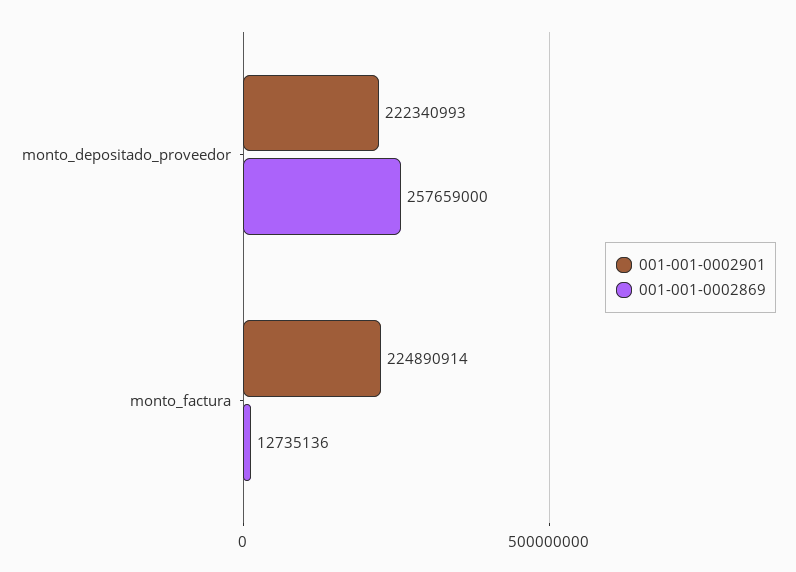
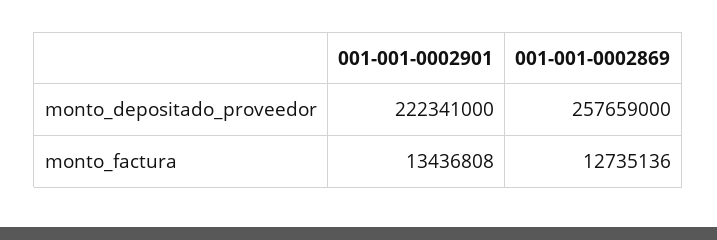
001-001-0002901, monto_depositado_proveedor: 222340993 -> 222341000
001-001-0002901, monto_factura: 224890914 -> 13436808

